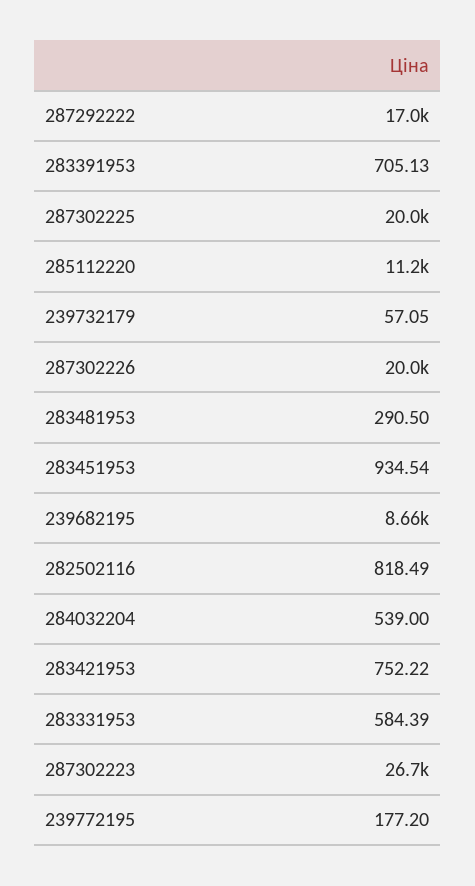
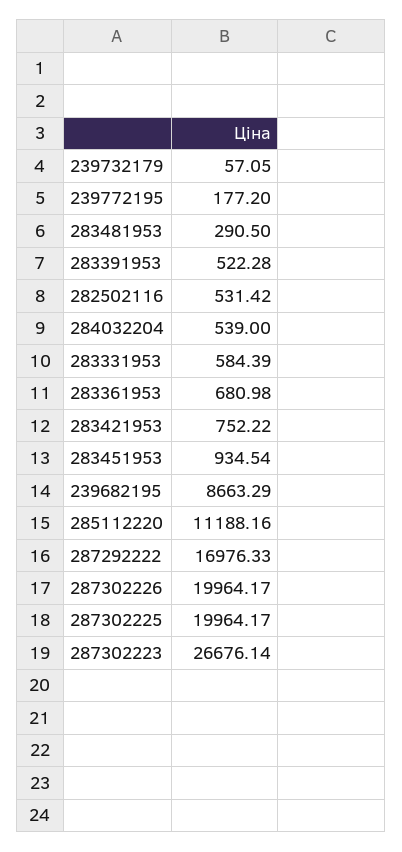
283391953: 705.13 -> 522.28
282502116: 818.49 -> 531.42
283361953: none -> 680.98

